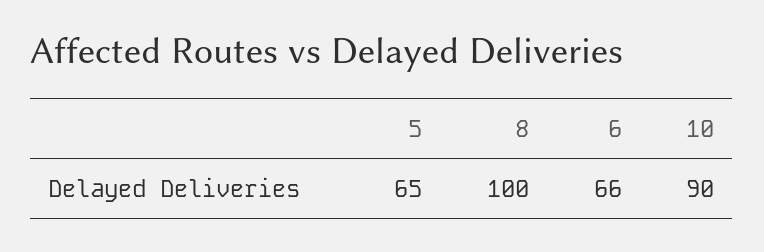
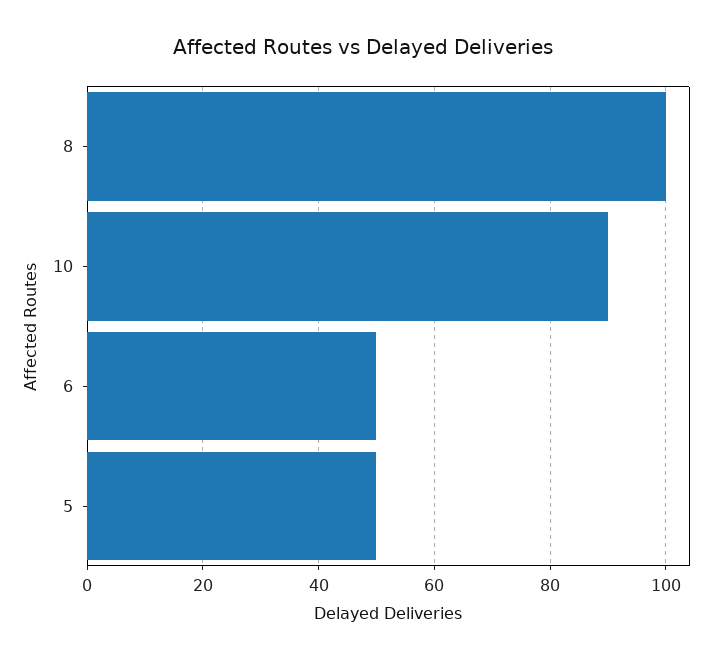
5: 65 -> 50
6: 66 -> 50

